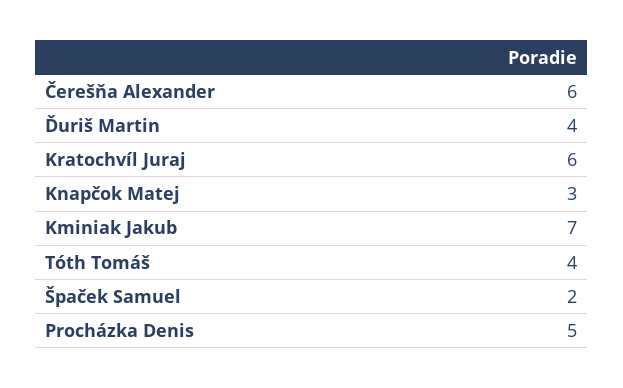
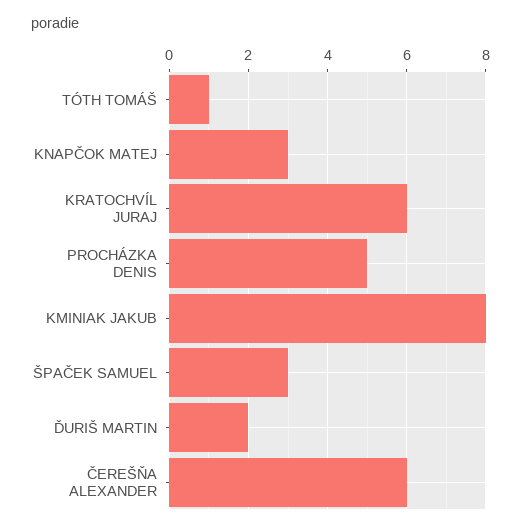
Ďuriš Martin: 4 -> 2
Kminiak Jakub: 7 -> 8
Tóth Tomáš: 4 -> 1
Špaček Samuel: 2 -> 3

